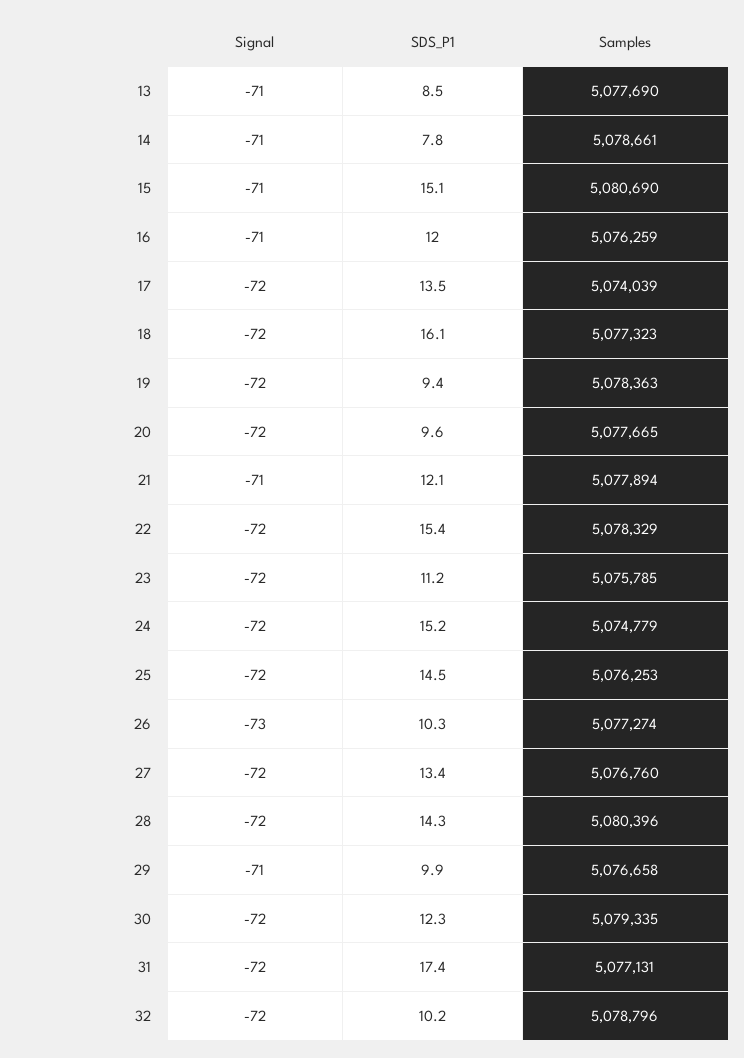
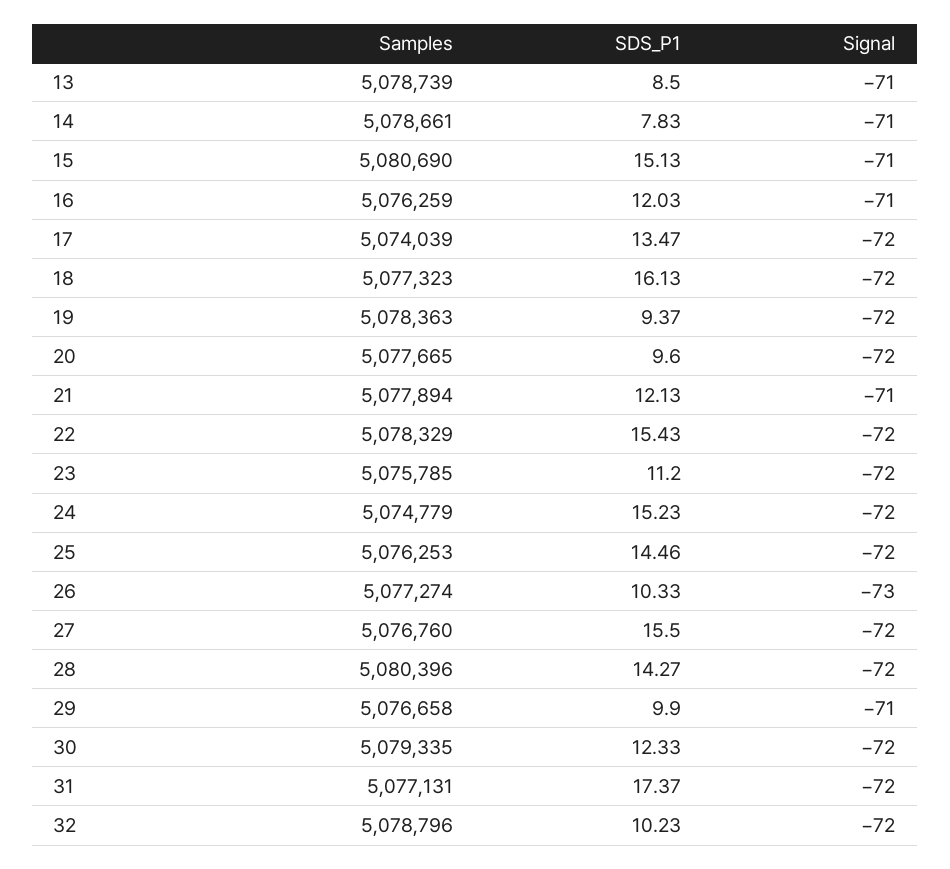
Samples, 13: 5077690 -> 5078739
SDS_P1, 27: 13.4 -> 15.5

